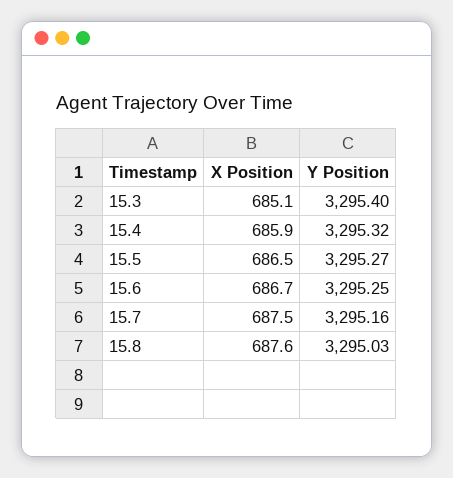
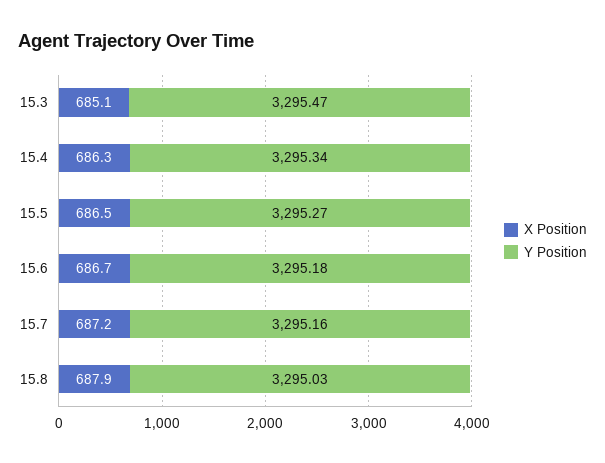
Y Position, 15.3: 3295.4 -> 3295.47
X Position, 15.4: 685.9 -> 686.3
Y Position, 15.4: 3295.32 -> 3295.34
Y Position, 15.6: 3295.25 -> 3295.18
X Position, 15.7: 687.5 -> 687.2
X Position, 15.8: 687.6 -> 687.9

